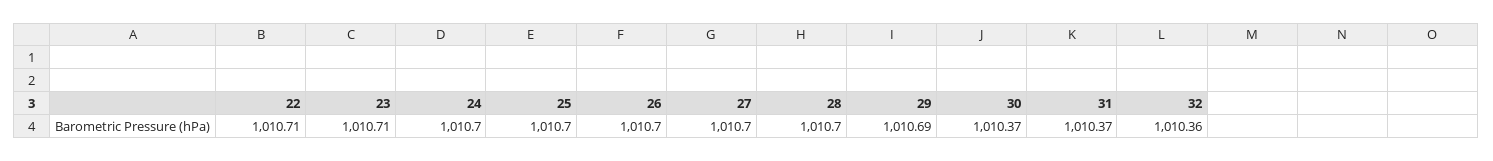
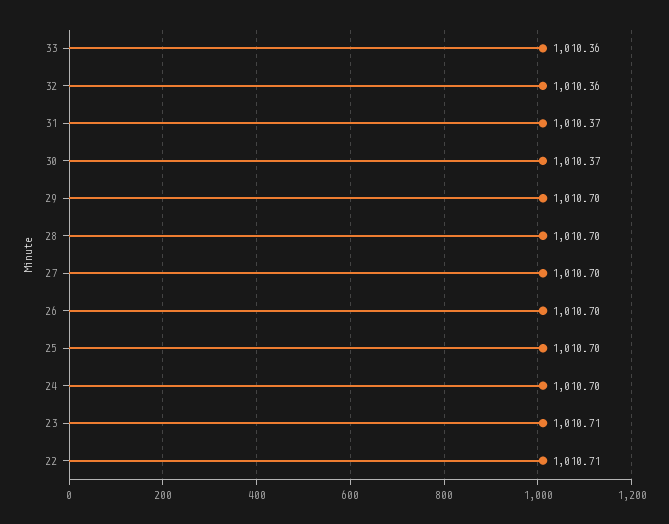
29: 1010.69 -> 1010.7
33: none -> 1010.36

